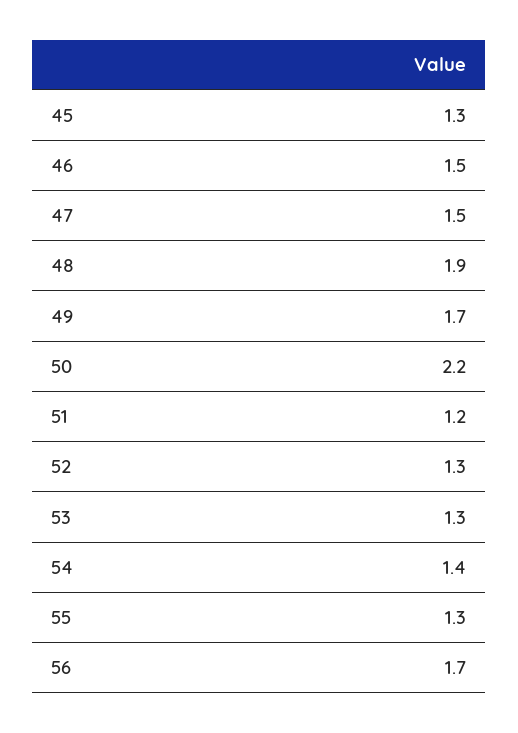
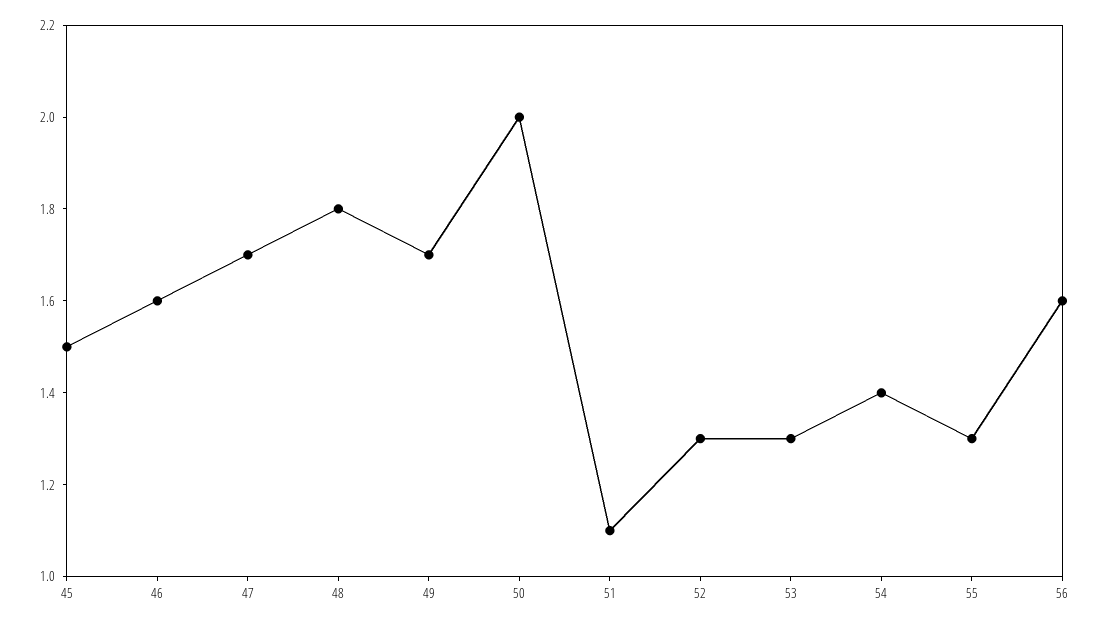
45: 1.3 -> 1.5
46: 1.5 -> 1.6
47: 1.5 -> 1.7
48: 1.9 -> 1.8
50: 2.2 -> 2
51: 1.2 -> 1.1
56: 1.7 -> 1.6

